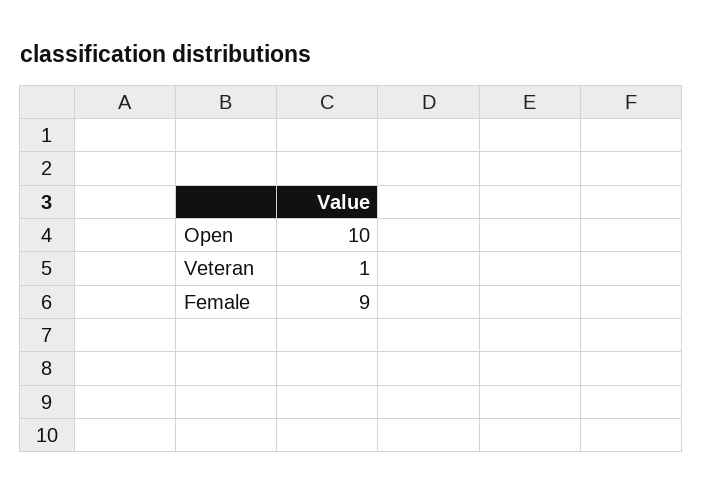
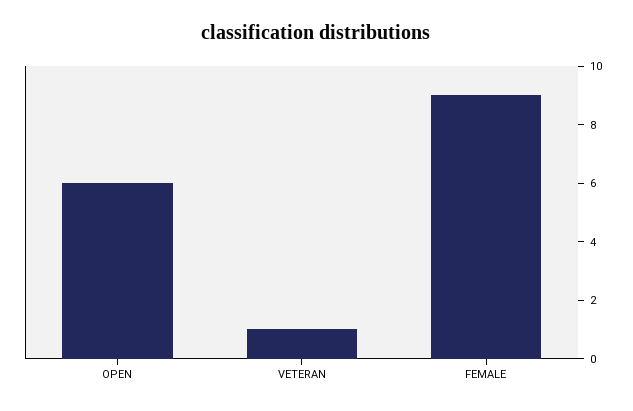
Open: 10 -> 6

